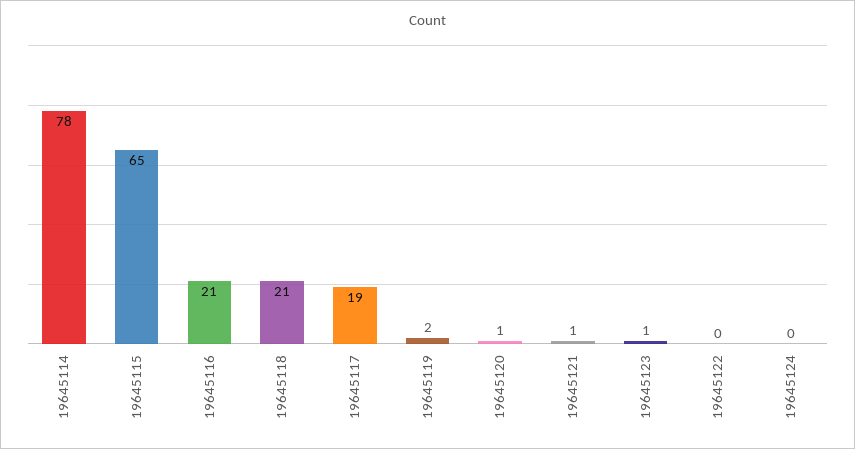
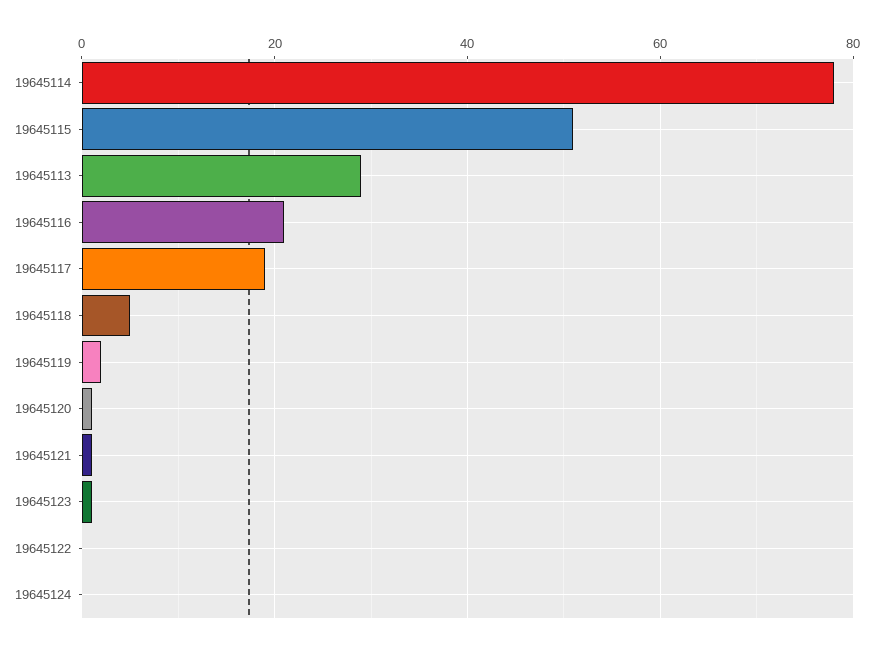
19645115: 65 -> 50
19645118: 21 -> 5
19645113: none -> 30

